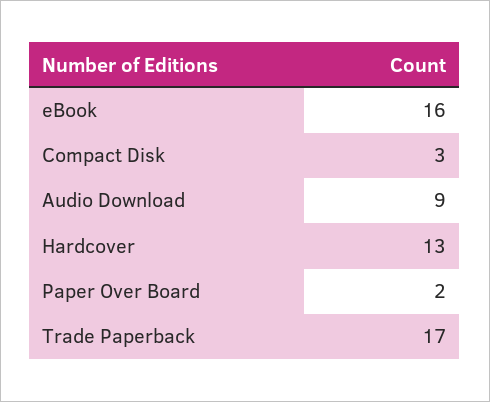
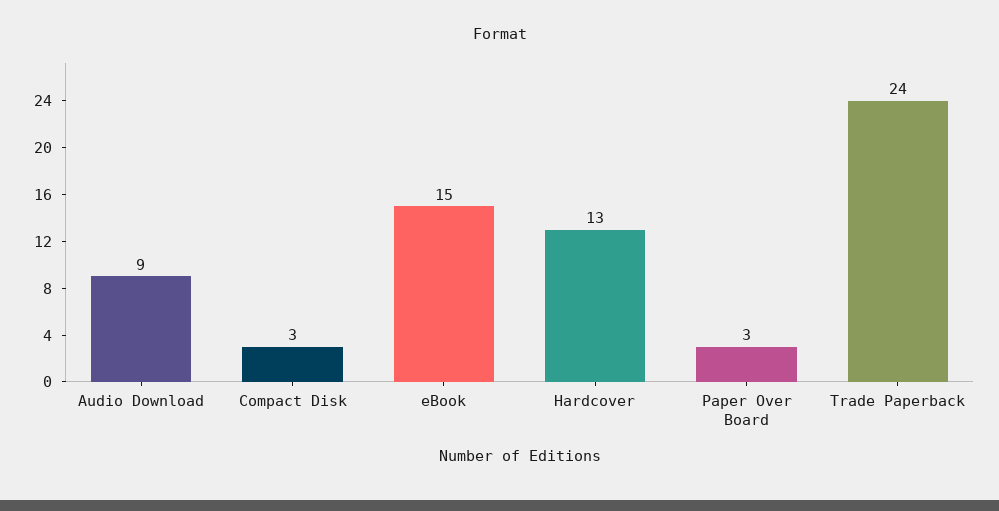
eBook: 16 -> 15
Paper Over Board: 2 -> 3
Trade Paperback: 17 -> 24

